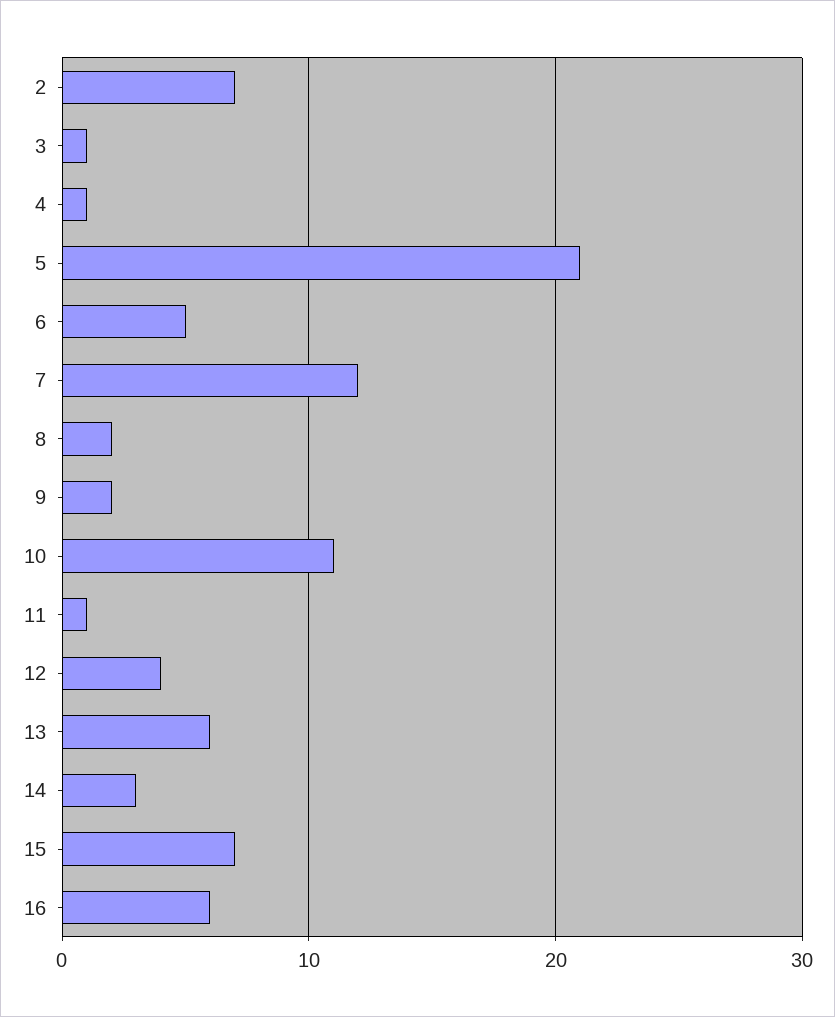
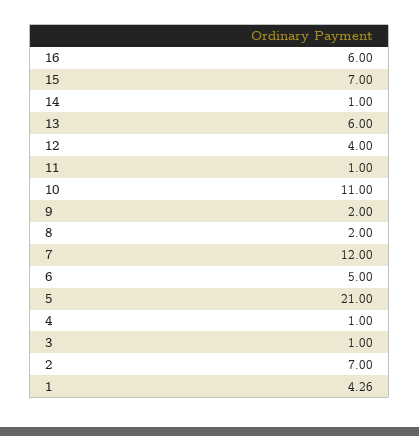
14: 3 -> 1
1: none -> 4.26

